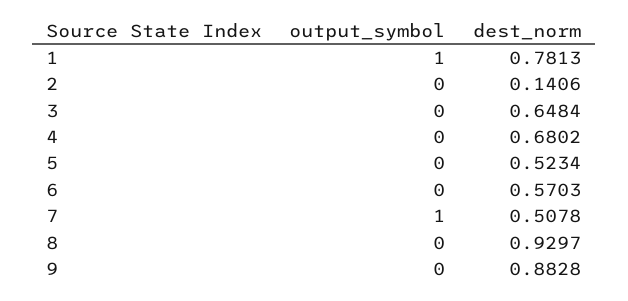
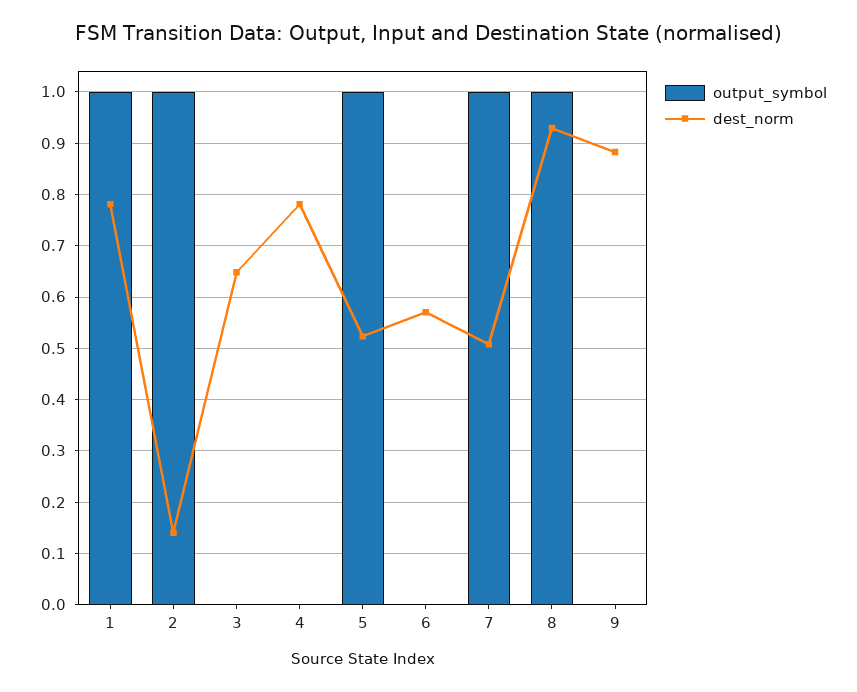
output_symbol, 2: 0 -> 1
dest_norm, 4: 0.6802 -> 0.78
output_symbol, 5: 0 -> 1
output_symbol, 8: 0 -> 1

